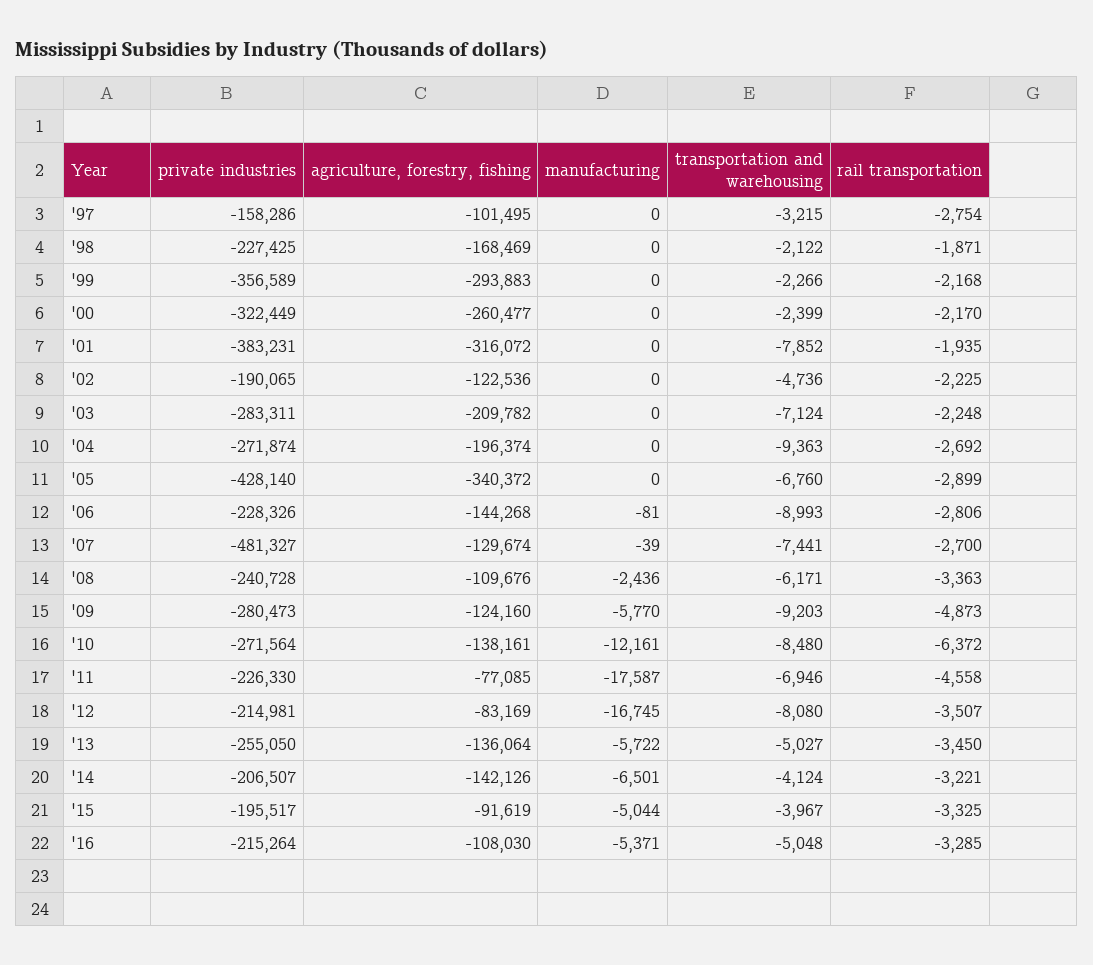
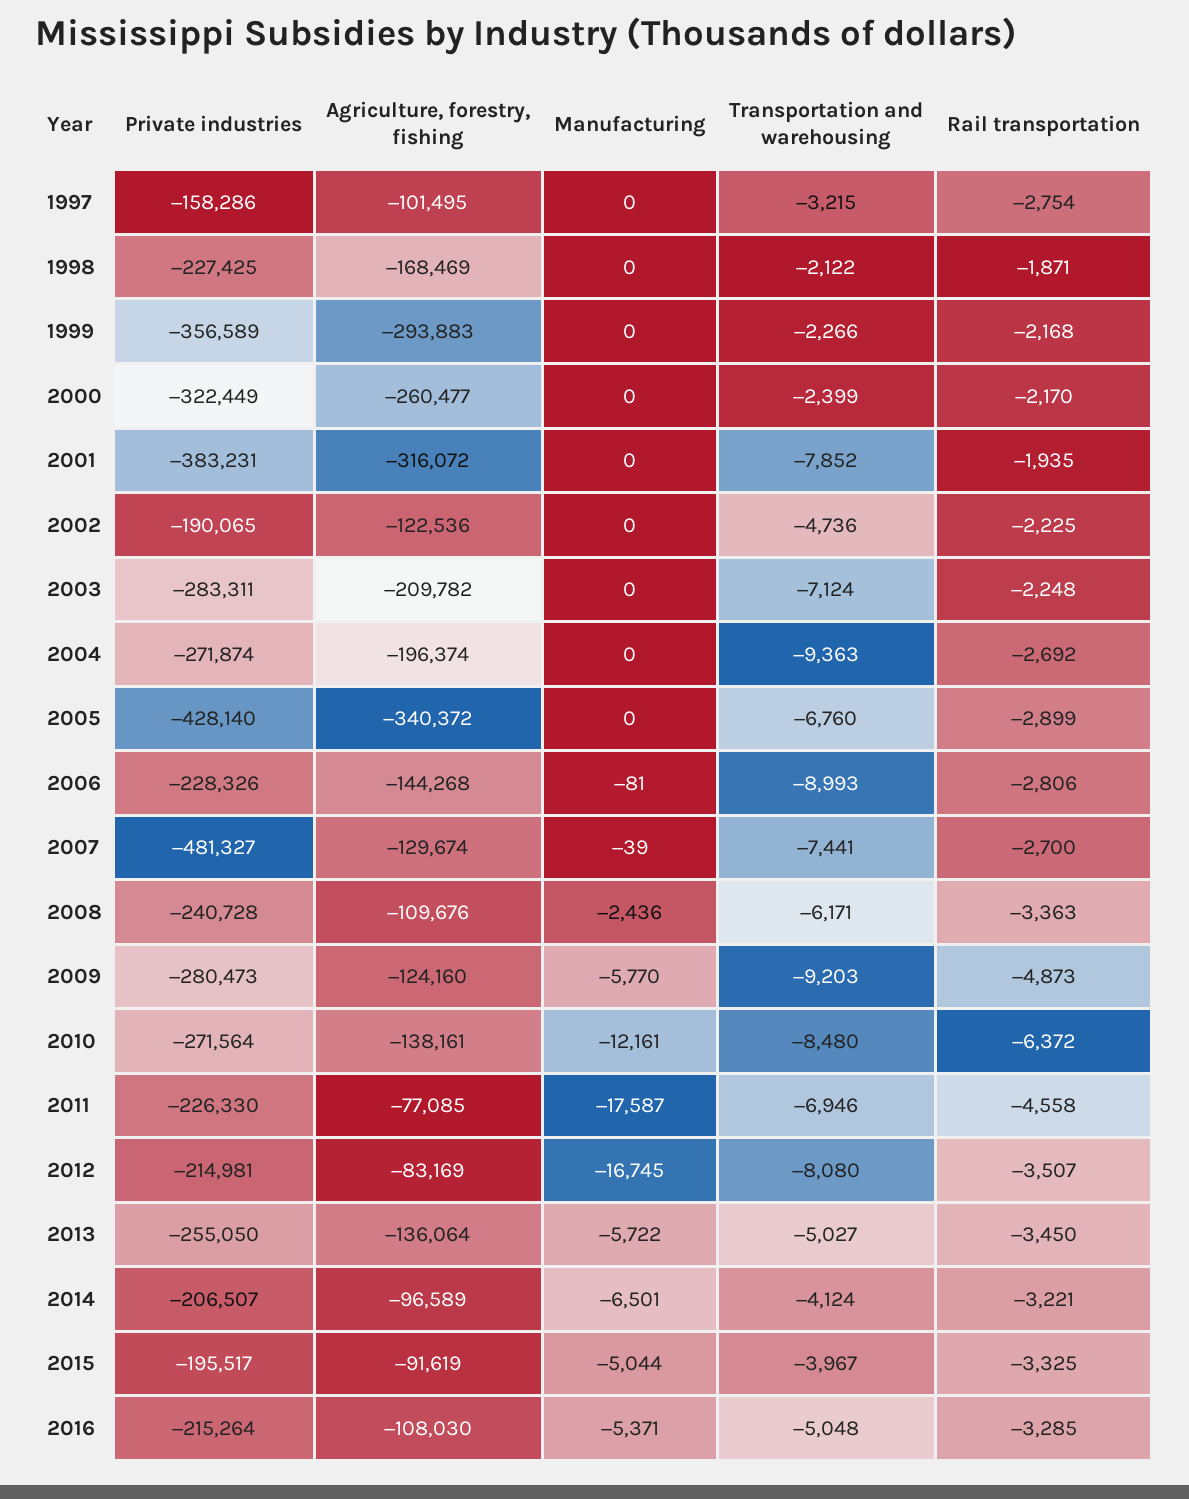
agriculture, forestry, fishing, '14: -142126 -> -96589

